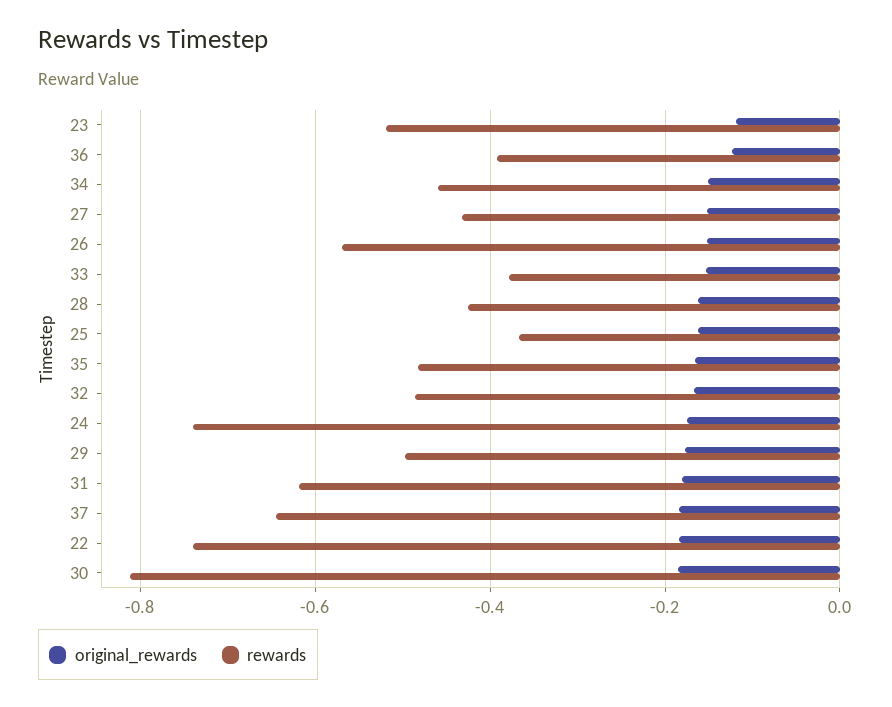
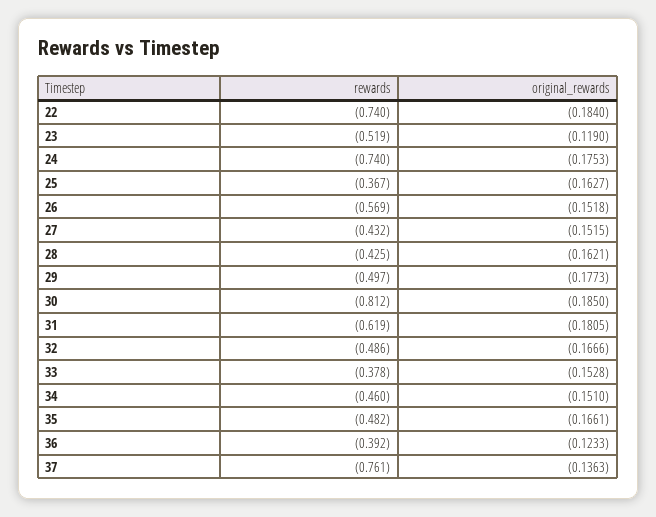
original_rewards, 37: -0.18 -> -0.1363
rewards, 37: -0.64 -> -0.761

